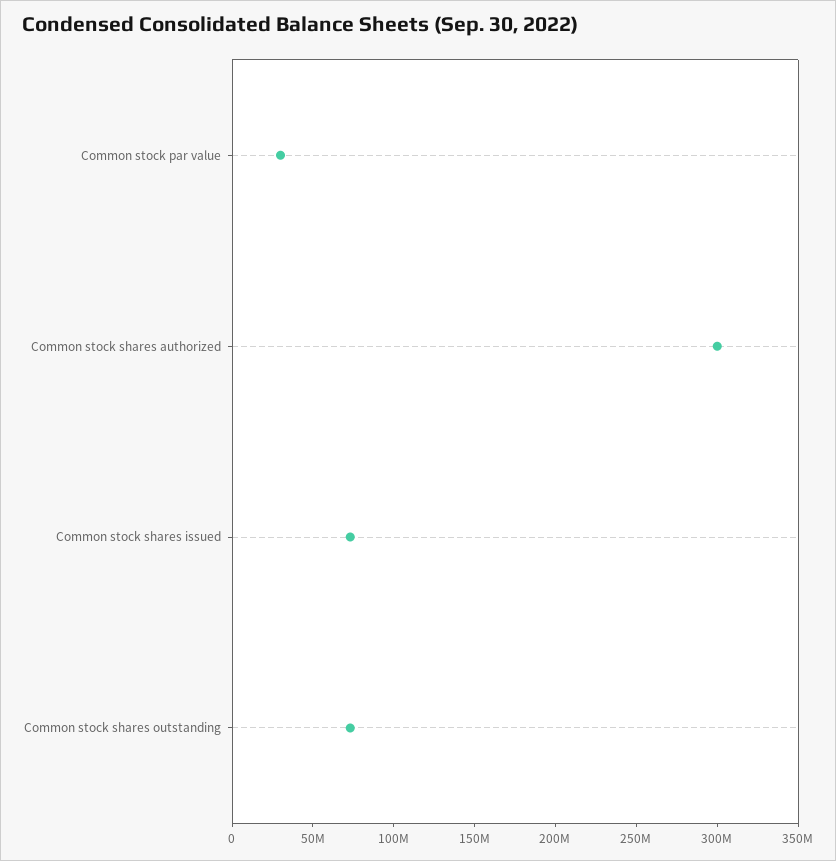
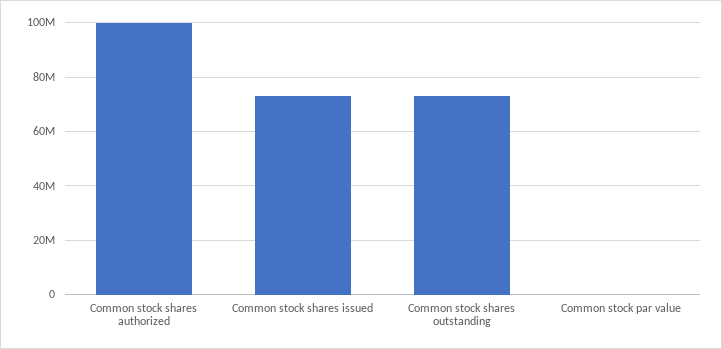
Common stock par value: 30000000 -> 0
Common stock shares authorized: 300000000 -> 100000000

